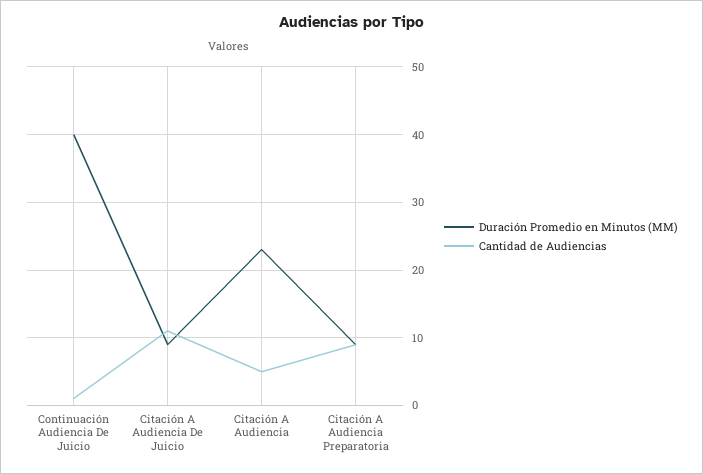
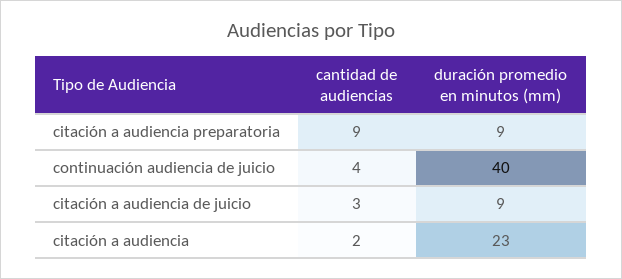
Cantidad de Audiencias, Continuación Audiencia De Juicio: 1 -> 4
Cantidad de Audiencias, Citación A Audiencia De Juicio: 11 -> 3
Cantidad de Audiencias, Citación A Audiencia: 5 -> 2

